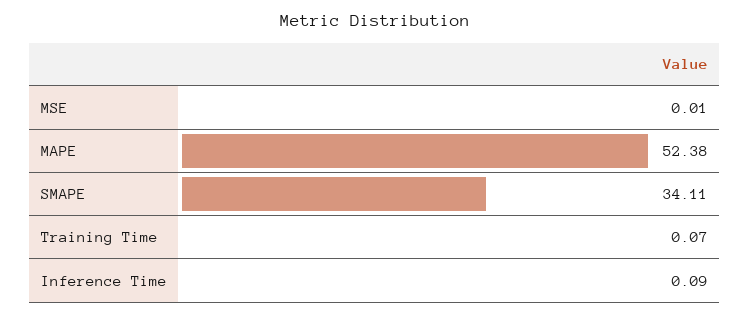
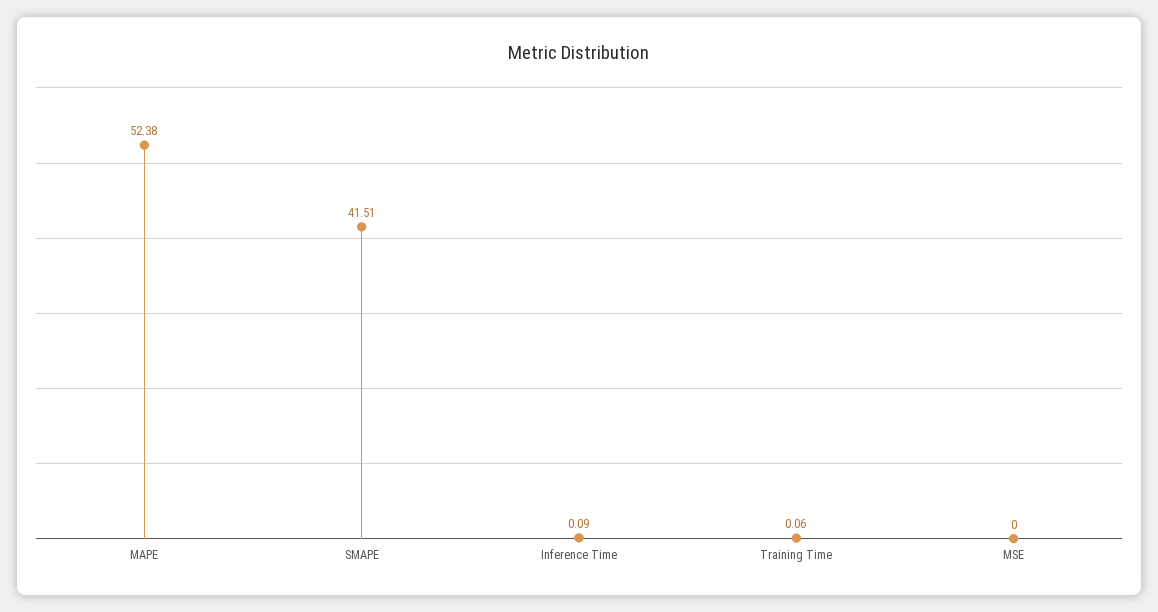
MSE: 0.01 -> 0
SMAPE: 34.11 -> 41.51
Training Time: 0.07 -> 0.06

